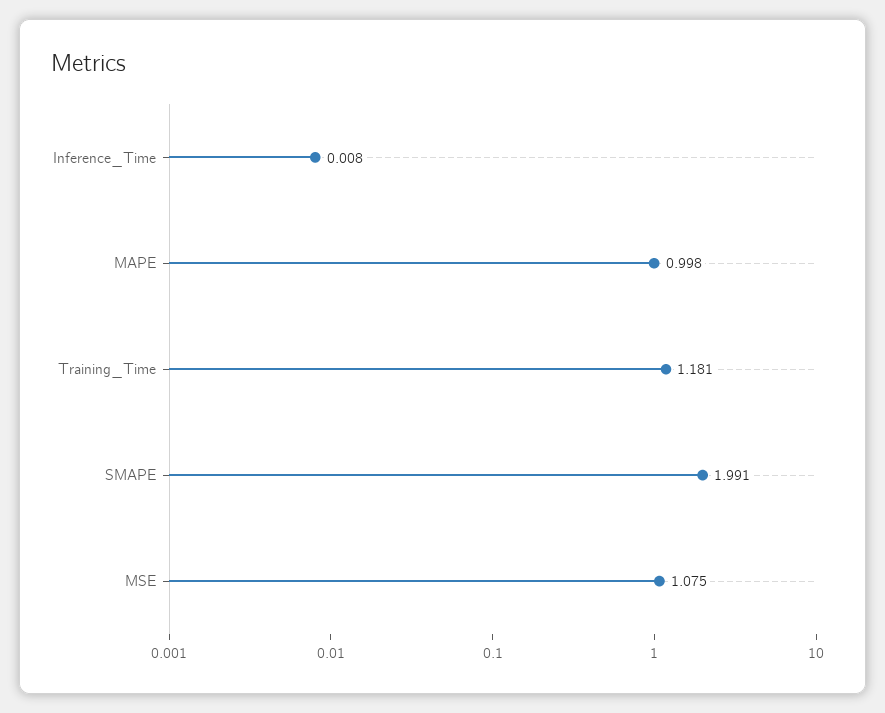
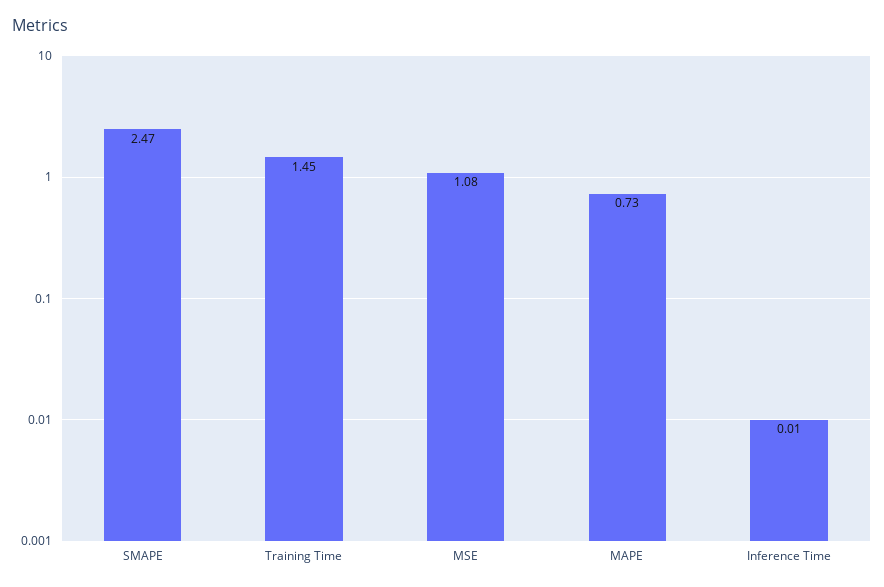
MAPE: 0.998 -> 0.73
Training_Time: 1.181 -> 1.45
SMAPE: 1.991 -> 2.47

